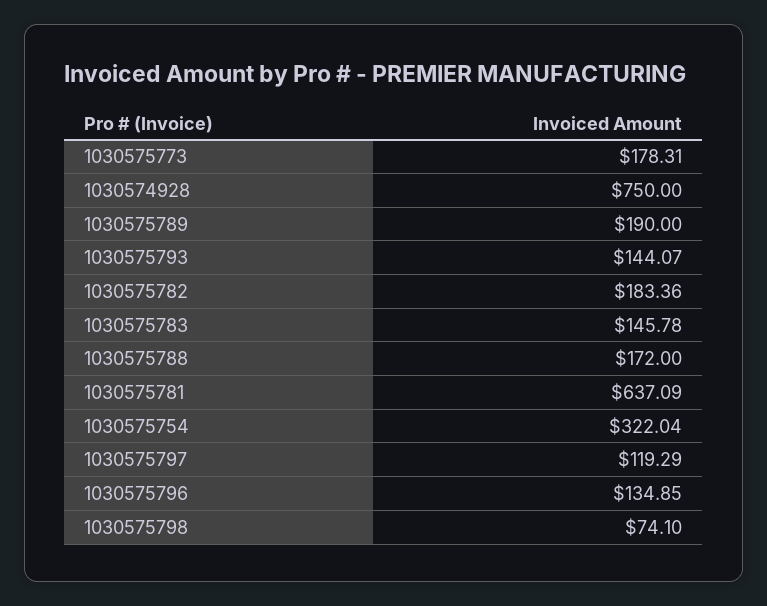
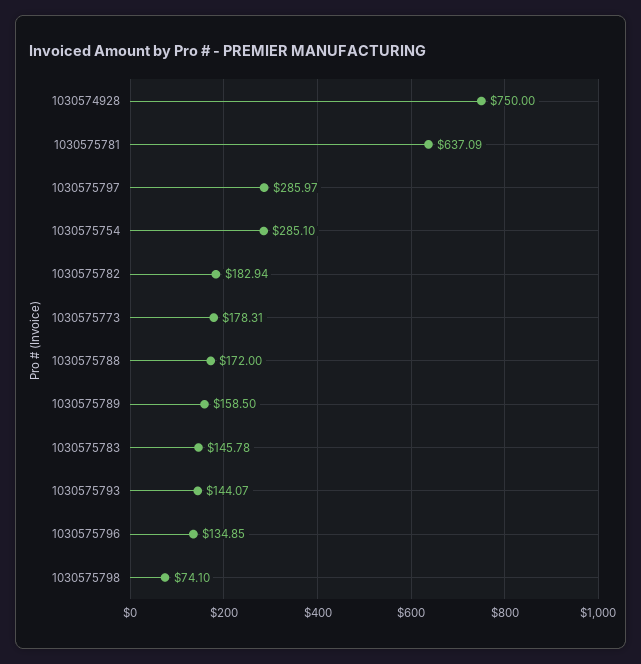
1030575789: 190 -> 158.5
1030575782: 183.36 -> 182.94
1030575754: 322.04 -> 285.1
1030575797: 119.29 -> 285.97

